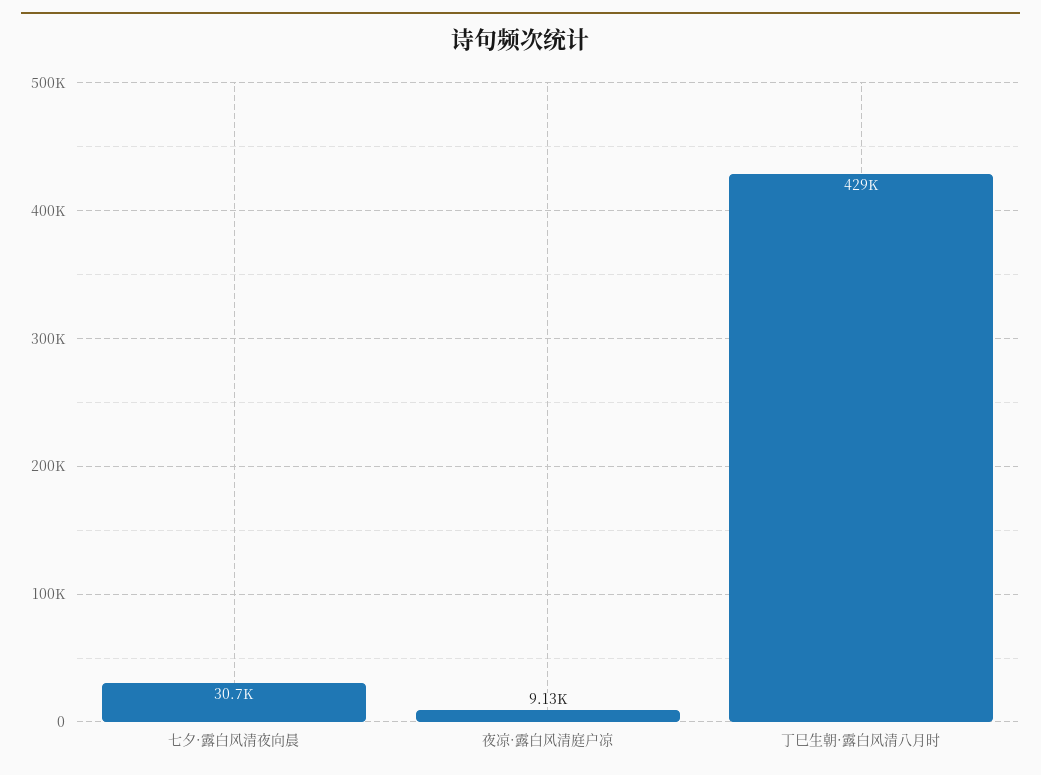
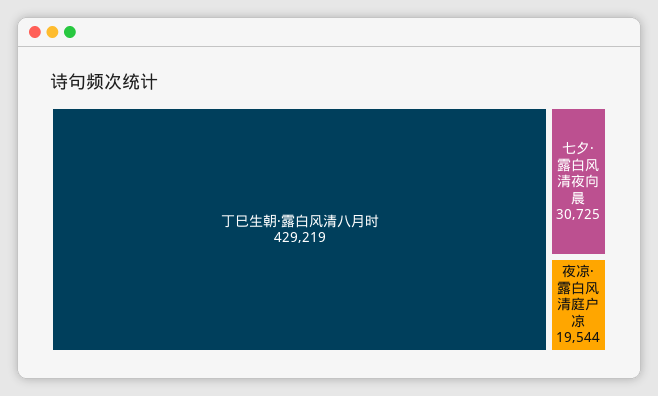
夜凉·露白风清庭户凉: 9130 -> 19544

